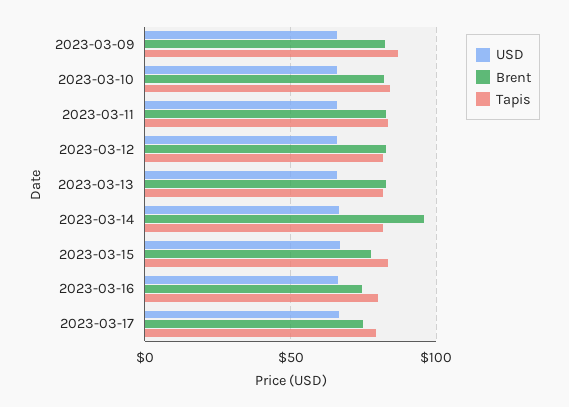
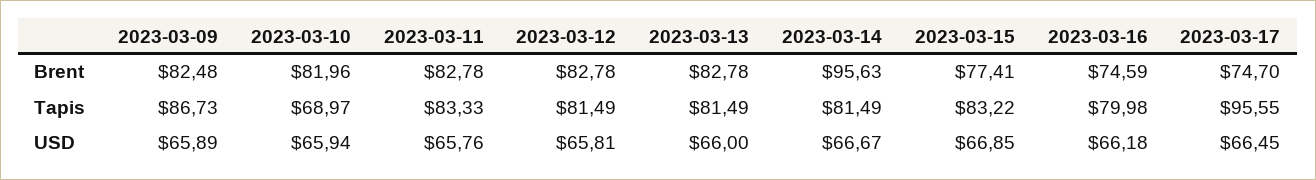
Tapis, 2023-03-10: 85 -> 68.97
Tapis, 2023-03-17: 80 -> 95.55

